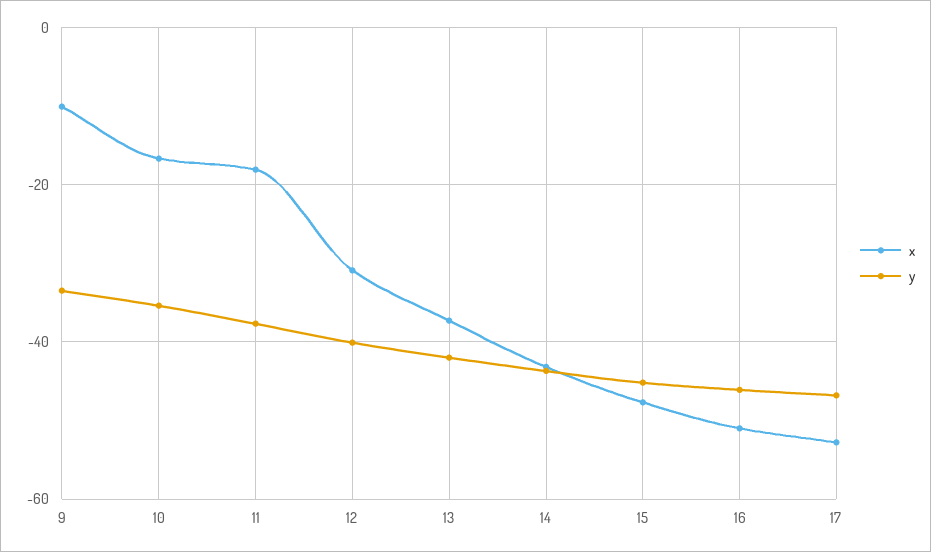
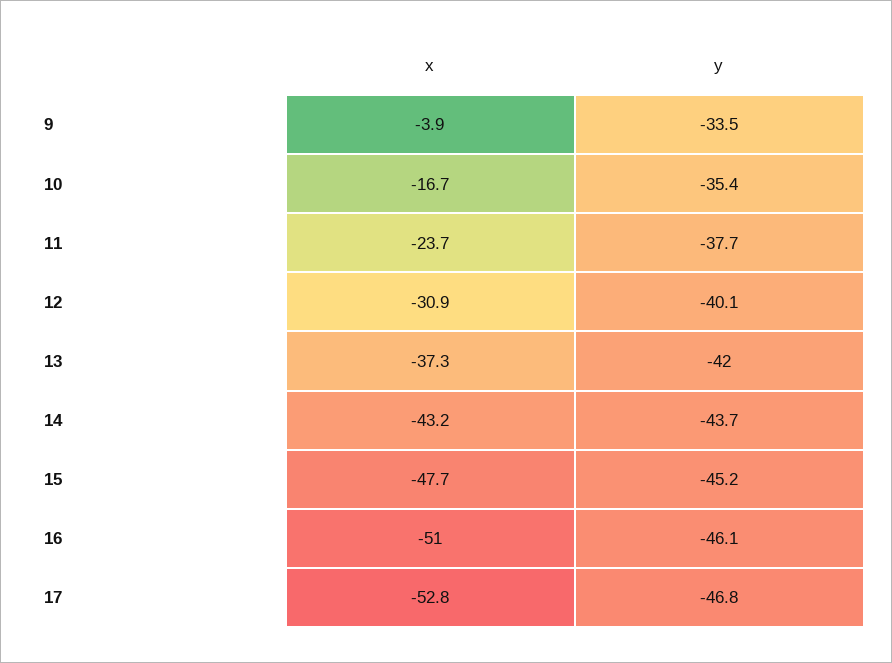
x, 9: -10 -> -3.9
x, 11: -18 -> -23.7

